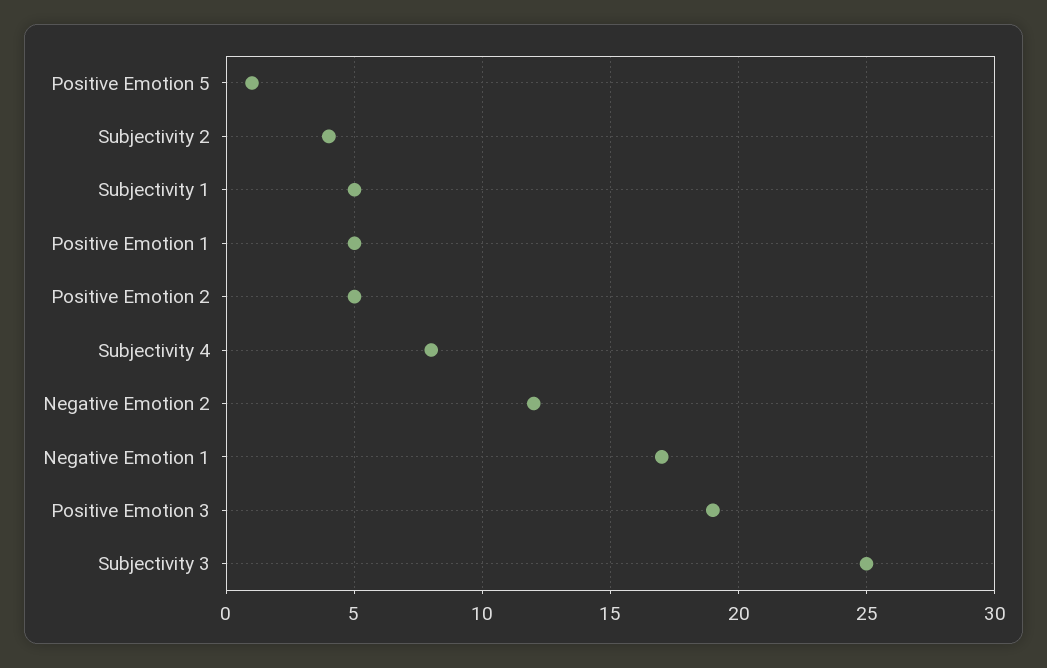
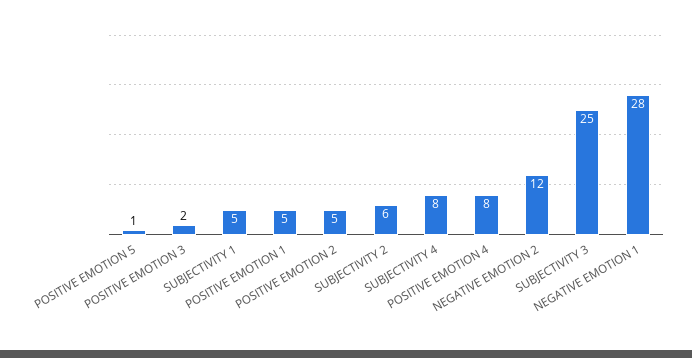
Subjectivity 2: 4 -> 6
Negative Emotion 1: 17 -> 28
Positive Emotion 3: 19 -> 2
POSITIVE EMOTION 4: none -> 8

